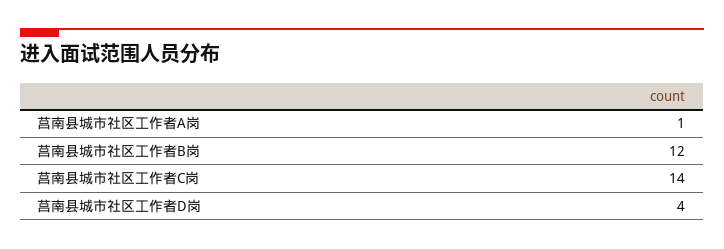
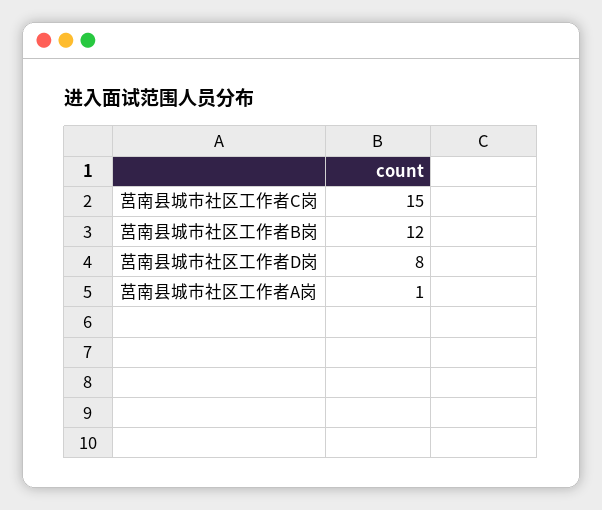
莒南县城市社区工作者C岗: 14 -> 15
莒南县城市社区工作者D岗: 4 -> 8

